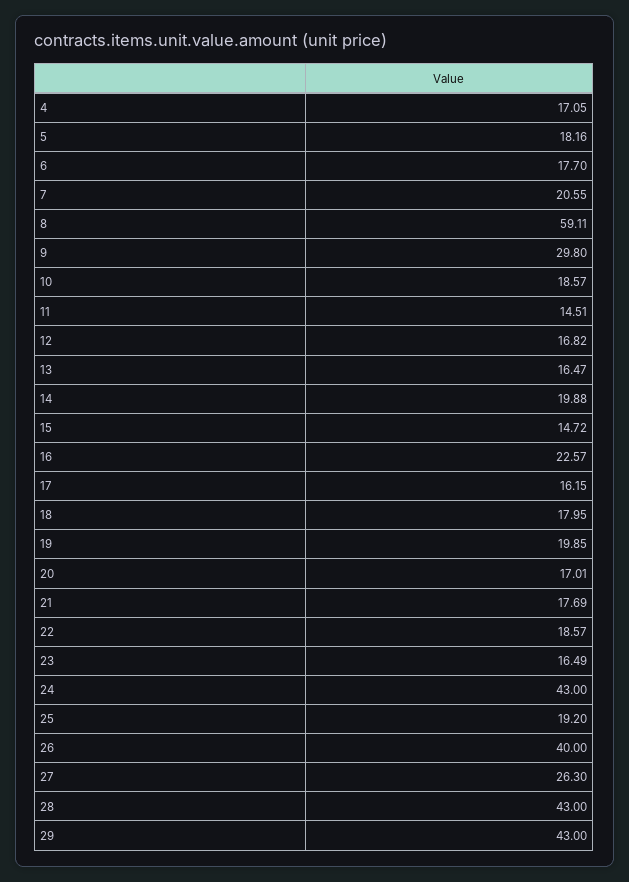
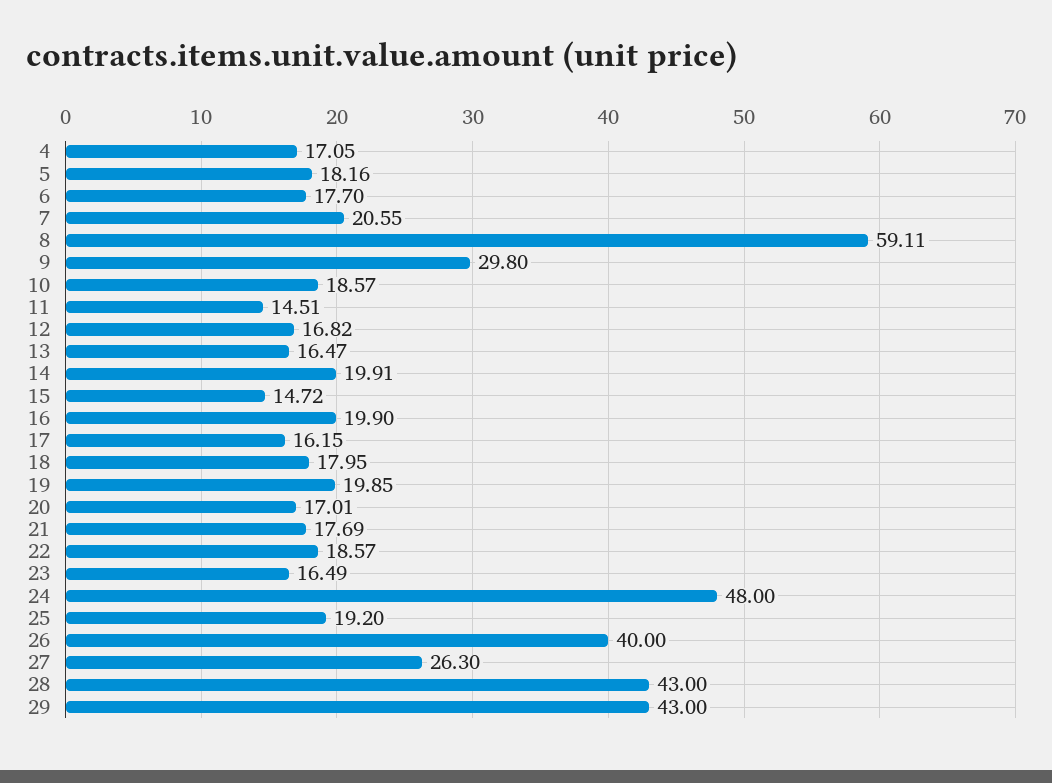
14: 19.88 -> 19.91
16: 22.57 -> 19.9
24: 43 -> 48

